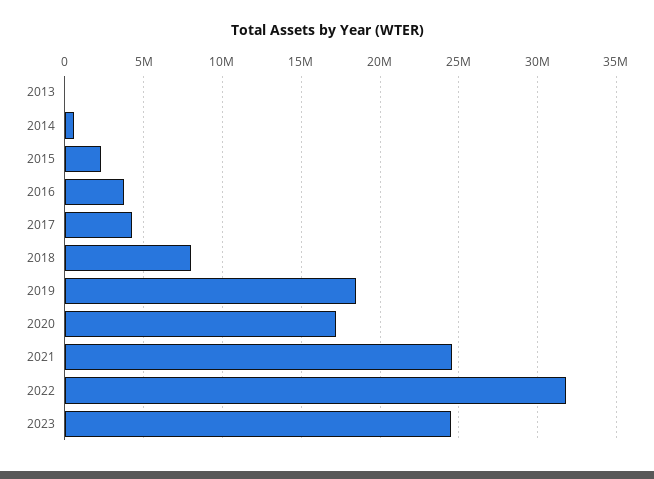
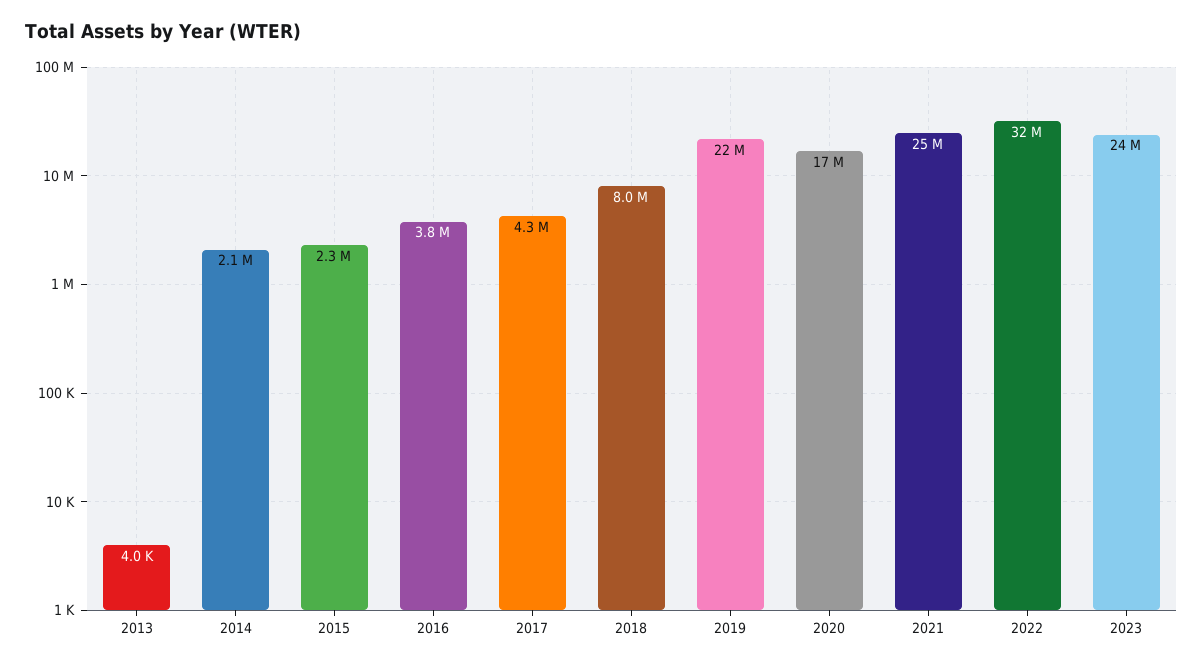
2014: 500000 -> 2100000
2019: 18500000 -> 22000000

